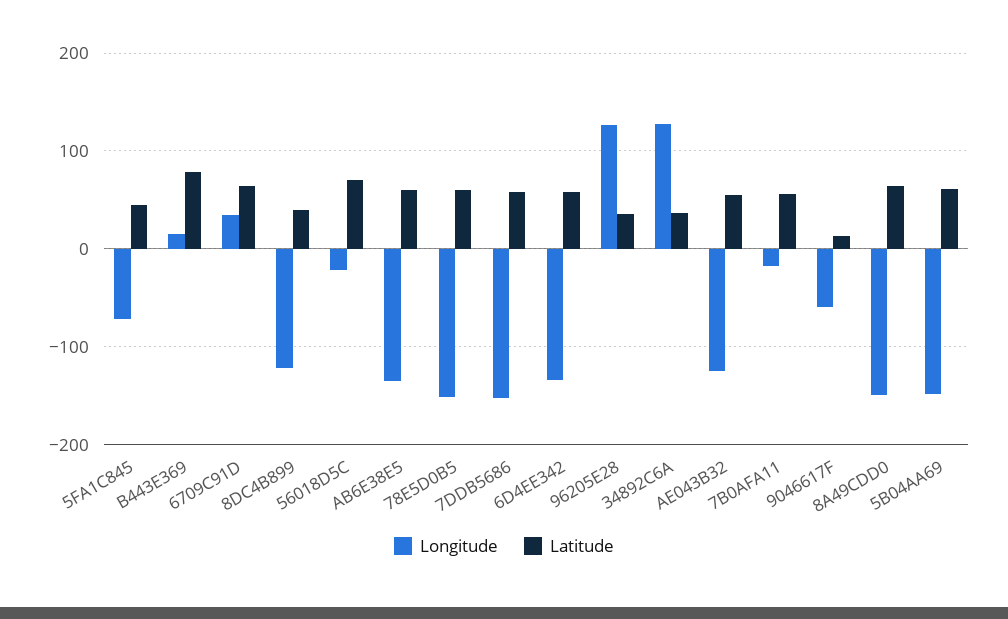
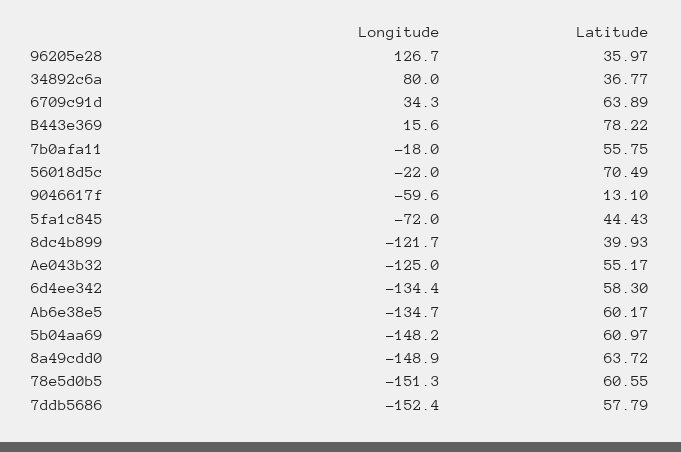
Longitude, 34892C6A: 130 -> 80

